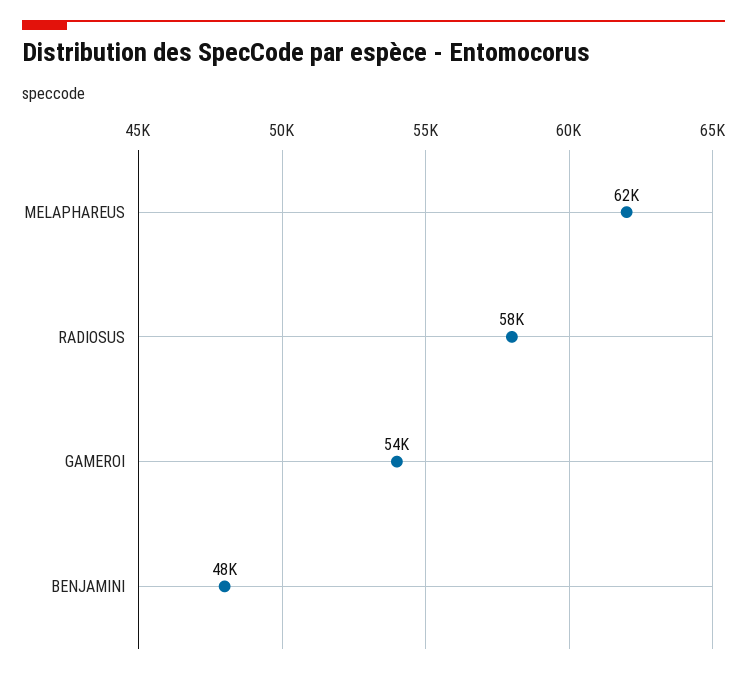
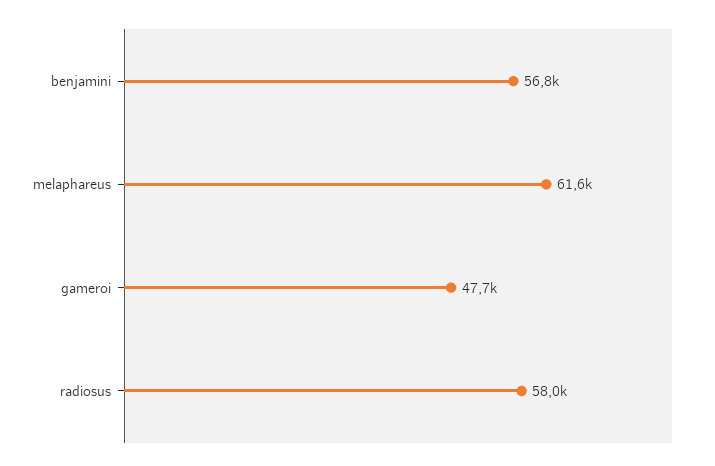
GAMEROI: 54000 -> 47700
BENJAMINI: 48000 -> 56800

